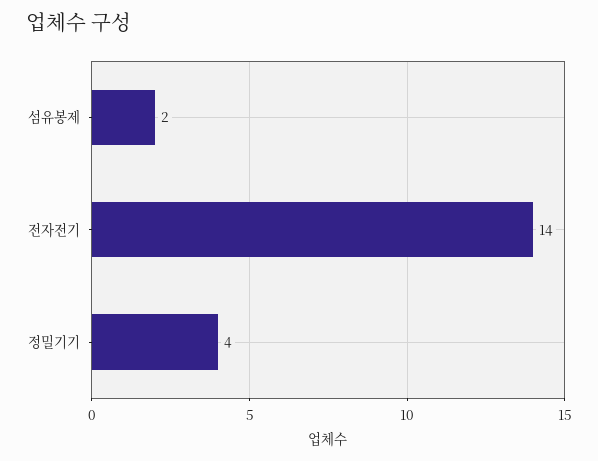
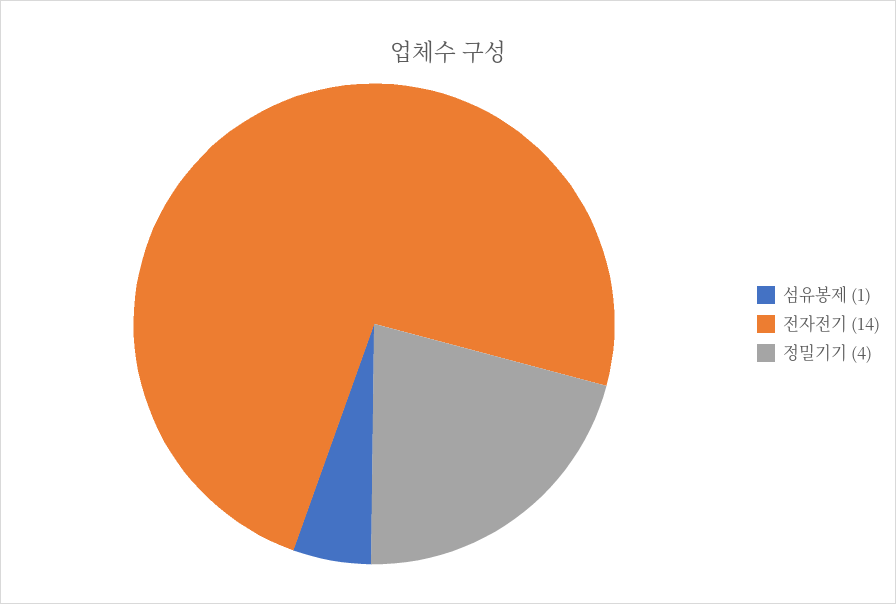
섬유봉제: 2 -> 1

